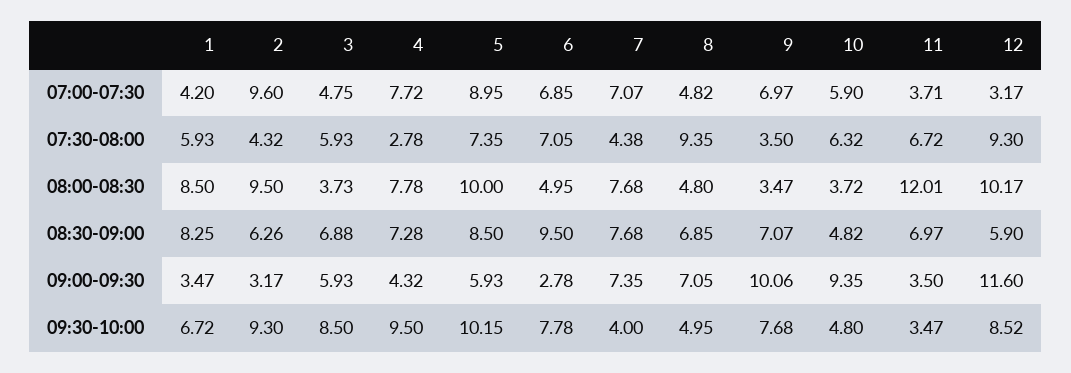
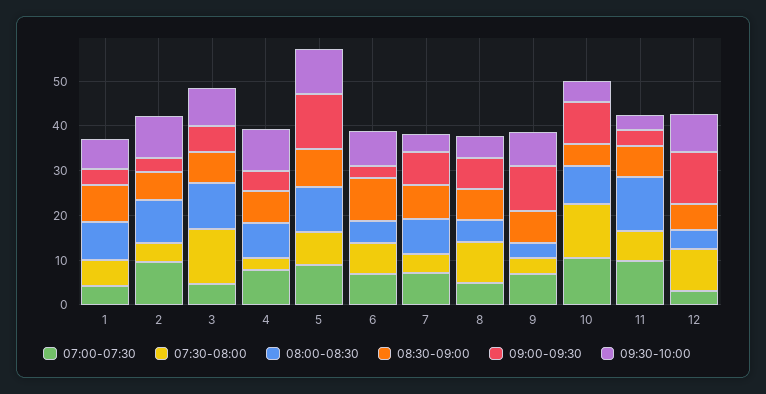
07:00-07:30, 10: 5.9 -> 10
07:00-07:30, 11: 3.71 -> 10
07:30-08:00, 3: 5.93 -> 12
07:30-08:00, 10: 6.32 -> 12
08:00-08:30, 3: 3.73 -> 10
08:00-08:30, 10: 3.72 -> 8
08:00-08:30, 12: 10.17 -> 4
09:00-09:30, 5: 5.93 -> 12

